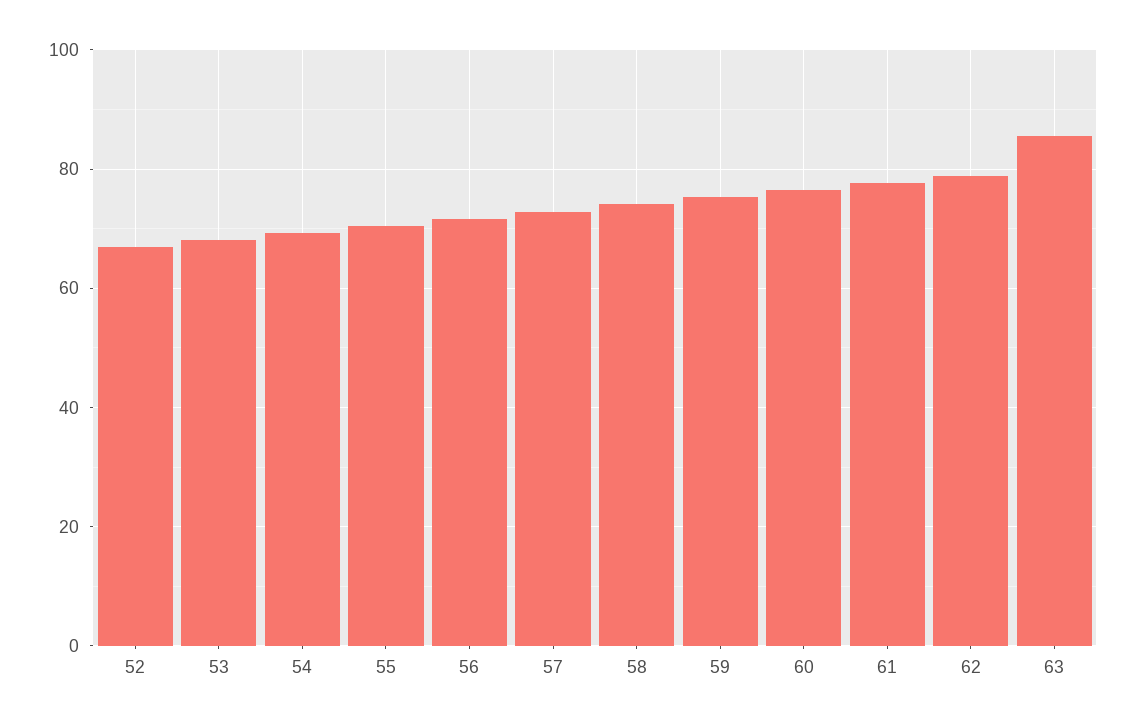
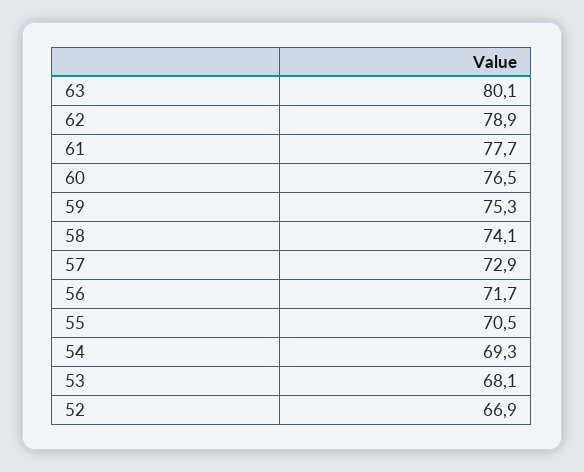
63: 86 -> 80.1

